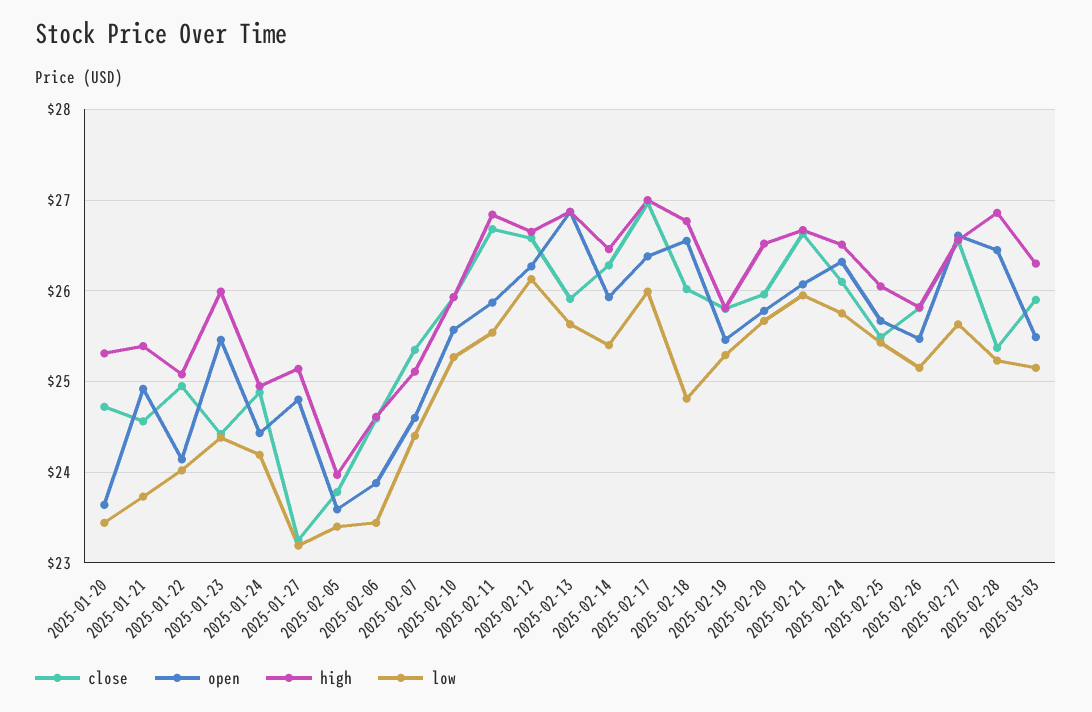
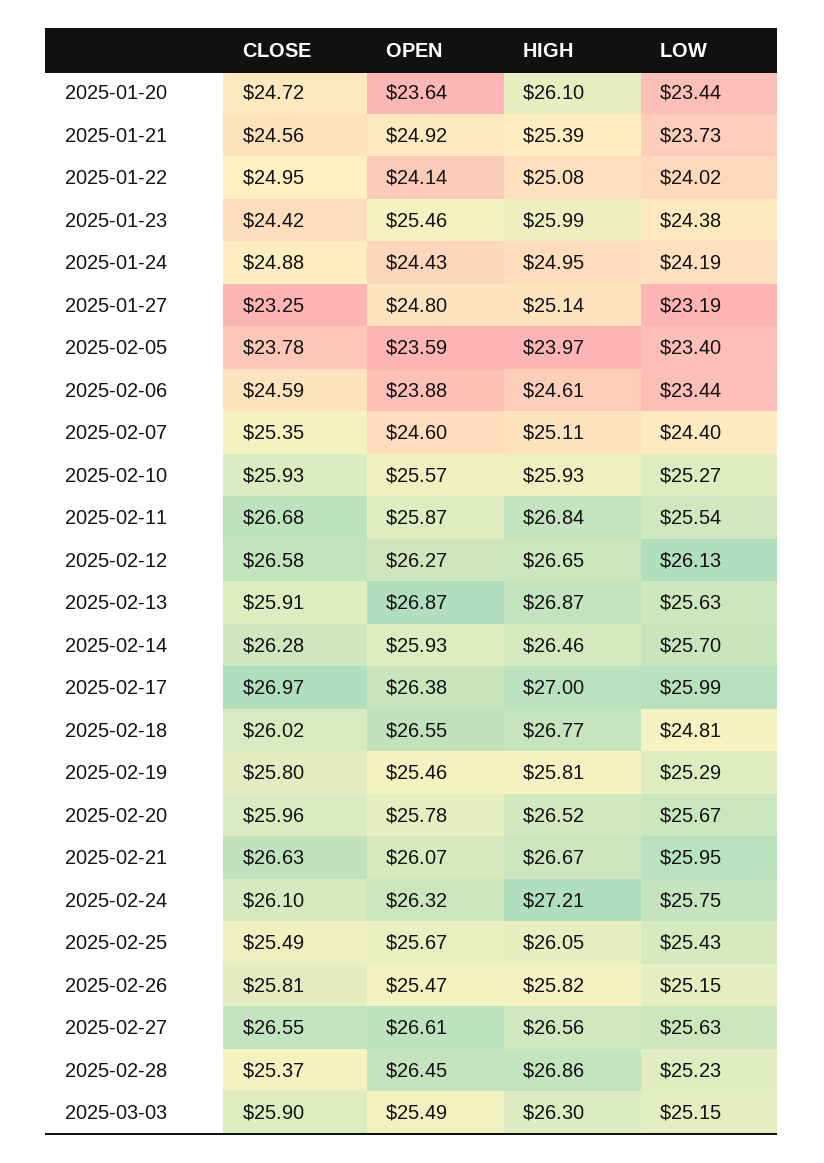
high, 2025-01-20: 25.3 -> 26.1
low, 2025-02-14: 25.4 -> 25.7
high, 2025-02-24: 26.5 -> 27.21

